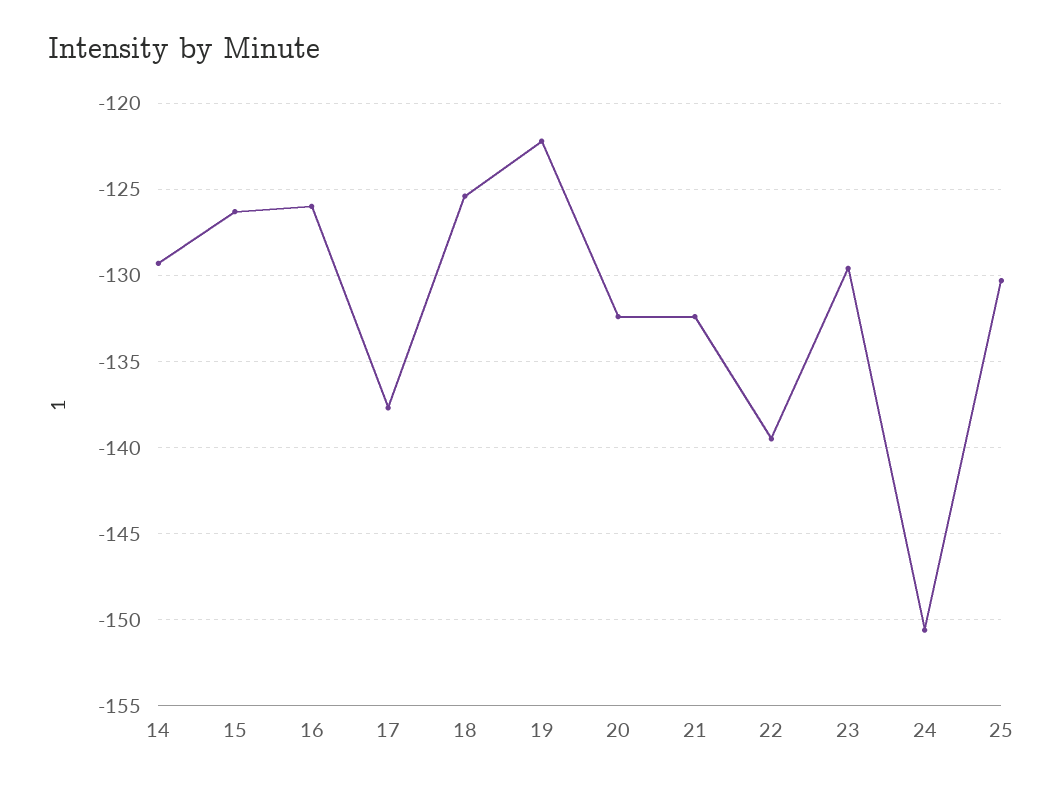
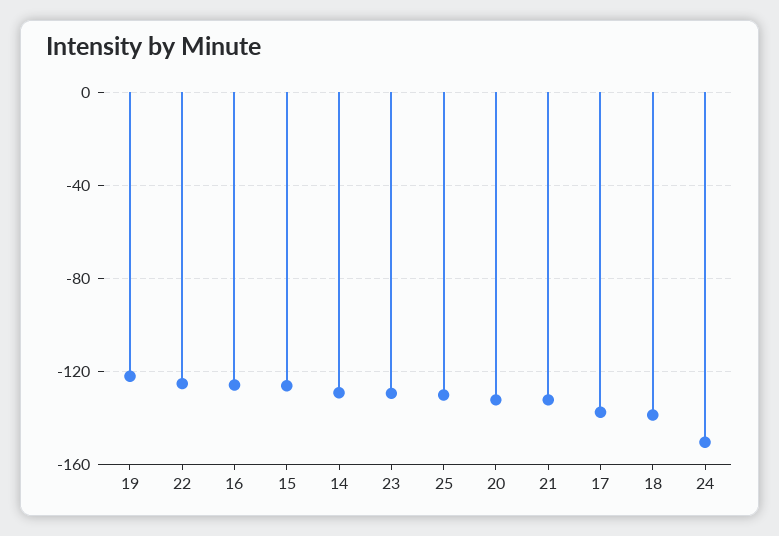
18: -125.5 -> -140
22: -139.5 -> -125

